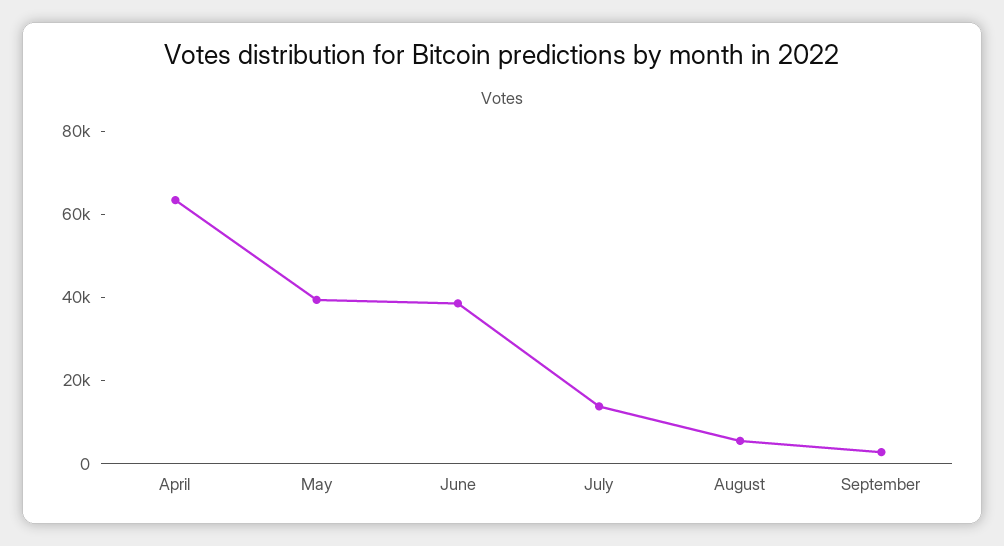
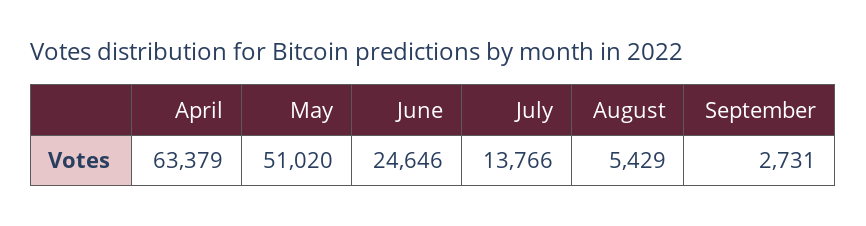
May: 40000 -> 51020
June: 40000 -> 24646

